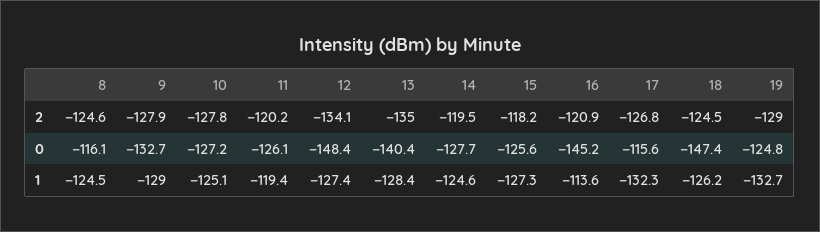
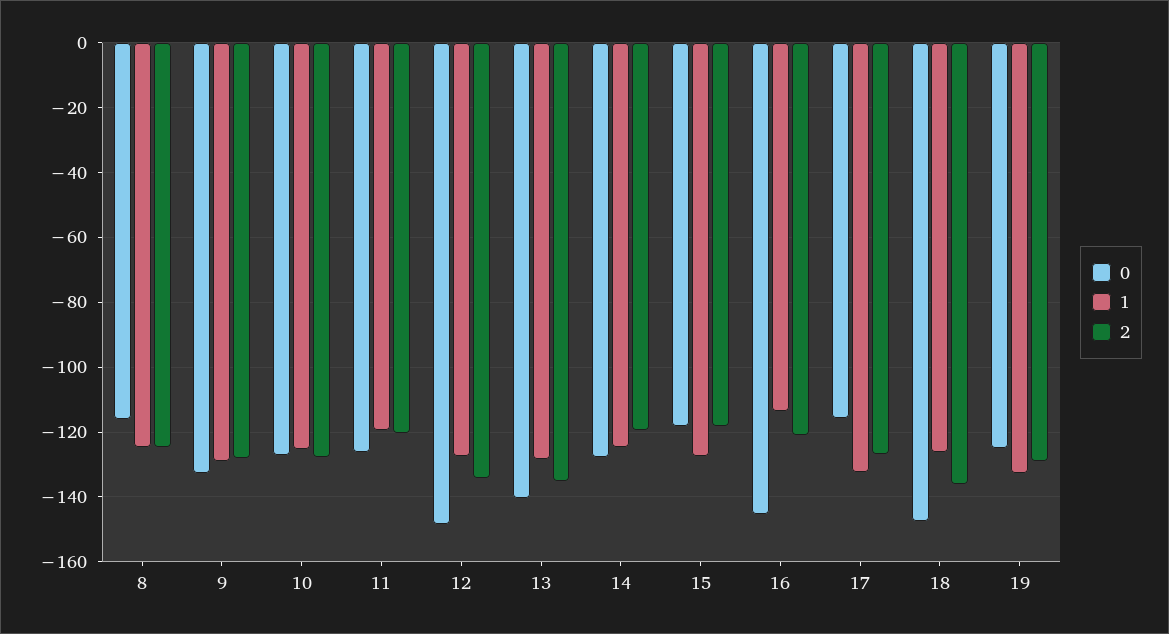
2, 18: -124.5 -> -136
0, 15: -125.6 -> -118

